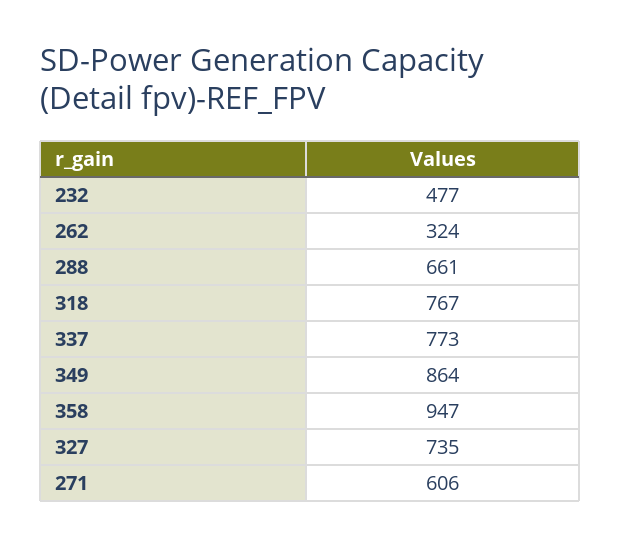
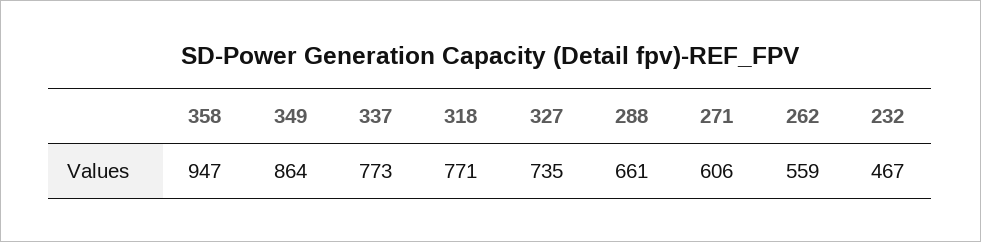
232: 477 -> 467
262: 324 -> 559
318: 767 -> 771

